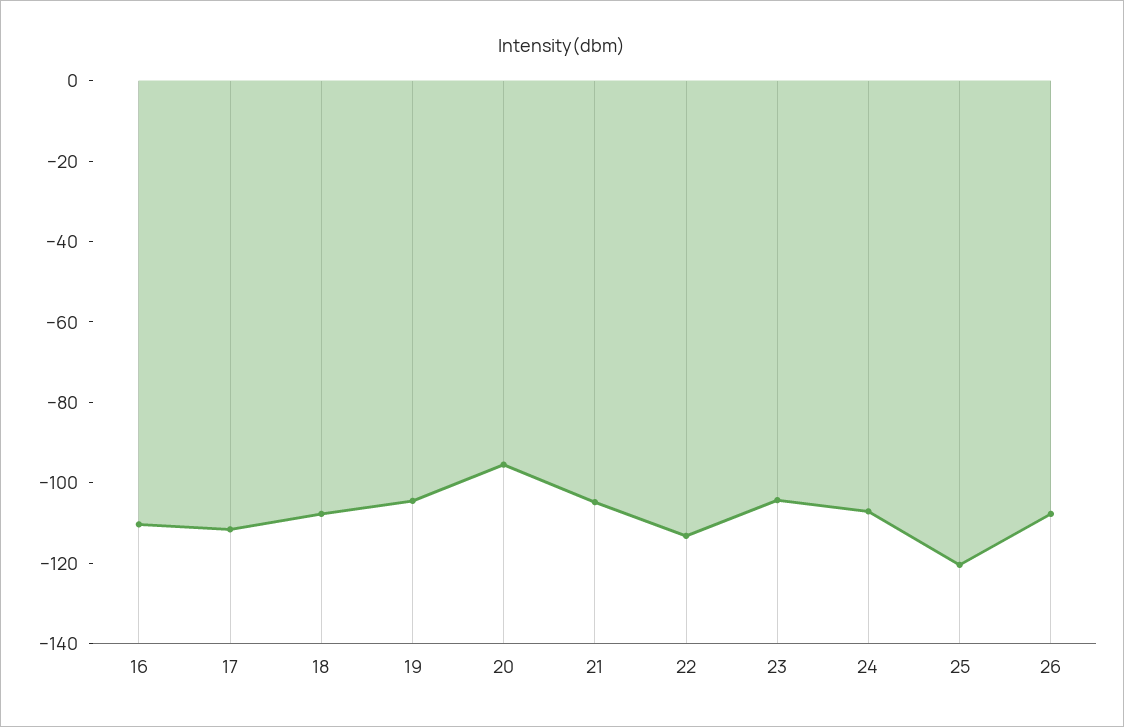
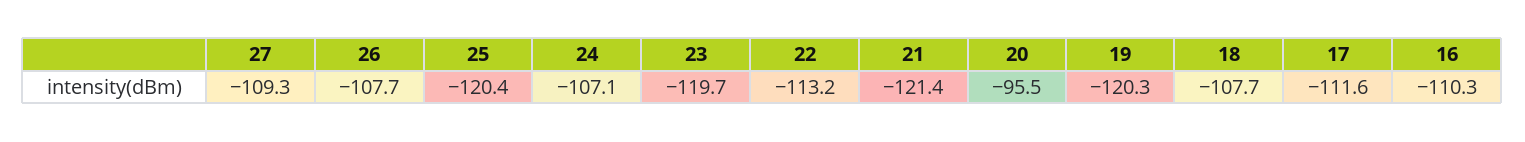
19: -105 -> -120.3
21: -105 -> -121.4
23: -105 -> -119.7
27: none -> -109.3

